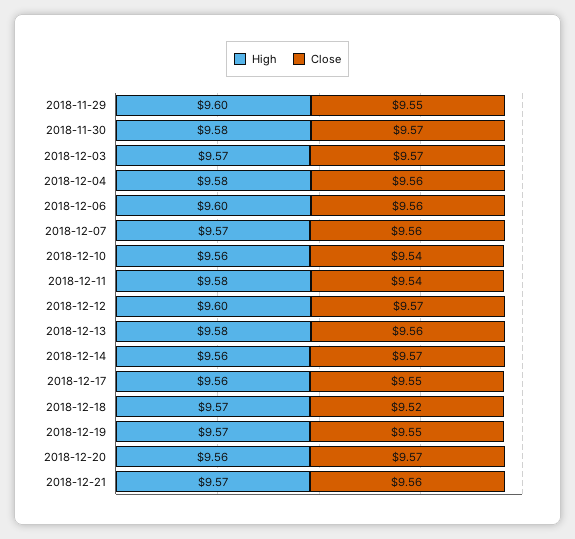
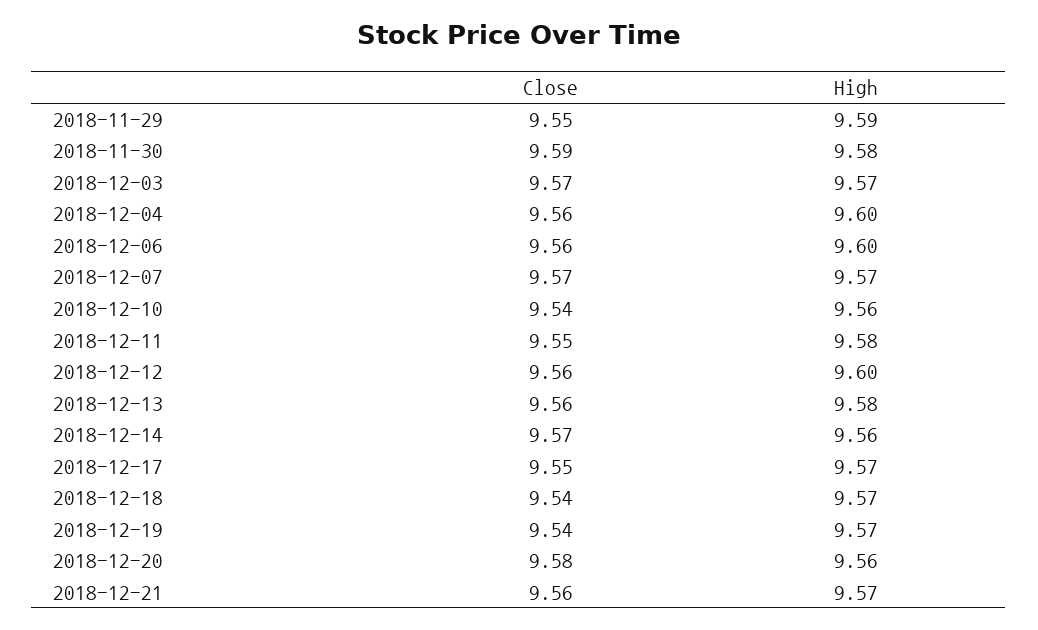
High, 2018-11-29: 9.6 -> 9.59
Close, 2018-11-30: 9.57 -> 9.59
High, 2018-12-04: 9.58 -> 9.6
Close, 2018-12-07: 9.56 -> 9.57
Close, 2018-12-11: 9.54 -> 9.55
Close, 2018-12-12: 9.57 -> 9.56
High, 2018-12-17: 9.56 -> 9.57
Close, 2018-12-18: 9.52 -> 9.54
Close, 2018-12-19: 9.55 -> 9.54
Close, 2018-12-20: 9.57 -> 9.58

